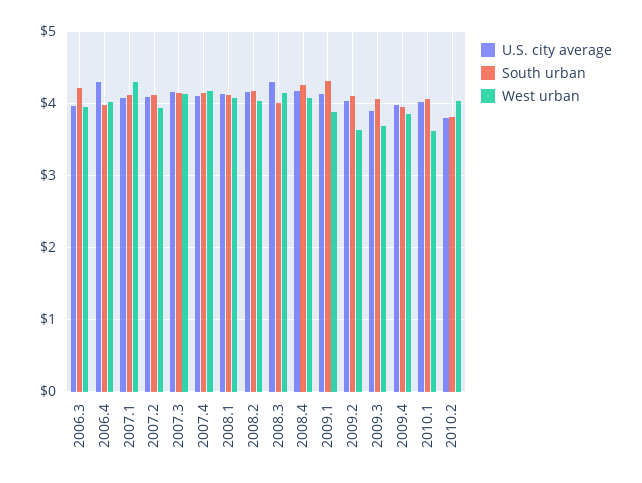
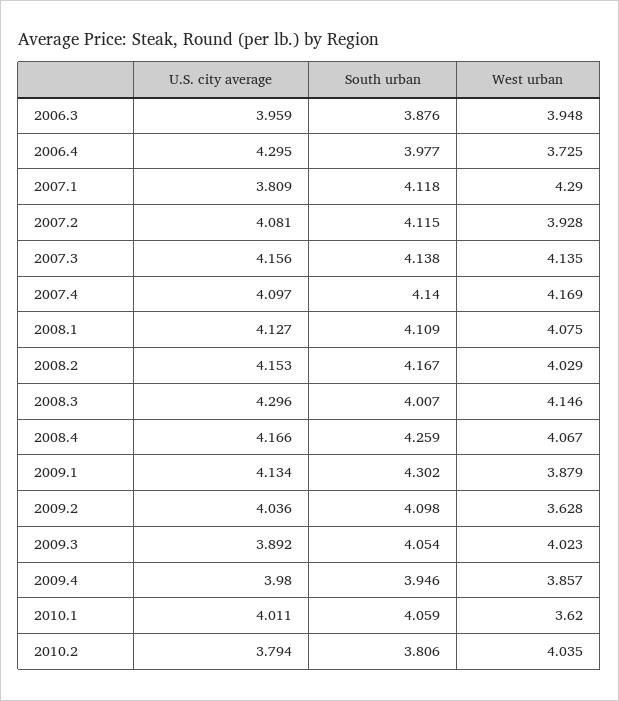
South urban, 2006.3: 4.2 -> 3.876
West urban, 2006.4: 4 -> 3.725
U.S. city average, 2007.1: 4.1 -> 3.809
West urban, 2009.3: 3.7 -> 4.023

